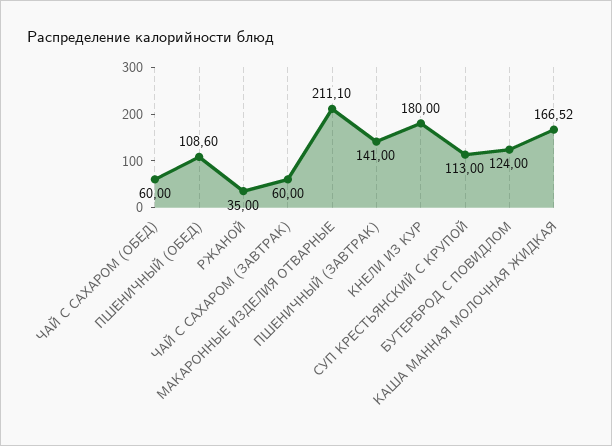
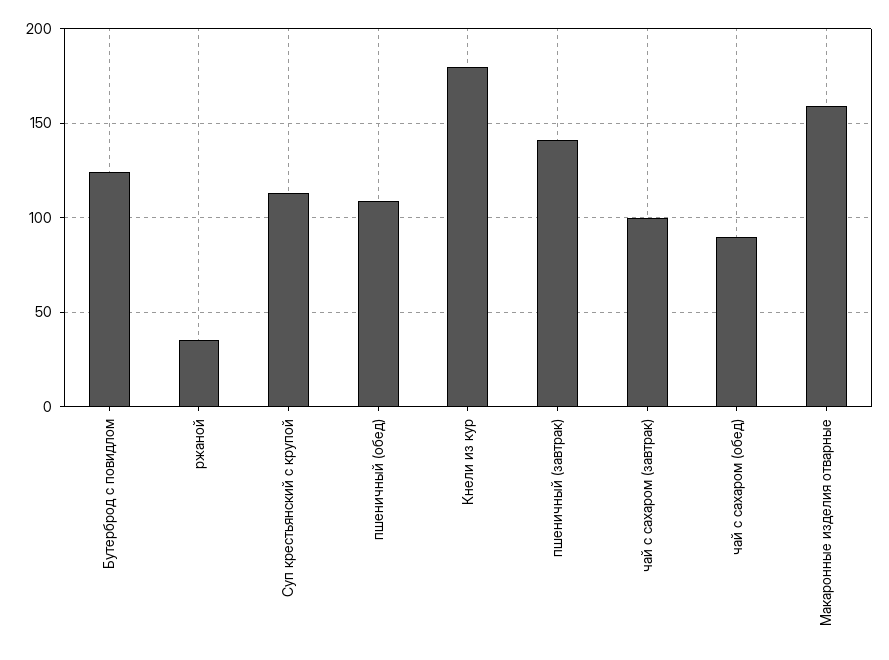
ЧАЙ С САХАРОМ (ОБЕД): 60 -> 90
ЧАЙ С САХАРОМ (ЗАВТРАК): 60 -> 100
МАКАРОННЫЕ ИЗДЕЛИЯ ОТВАРНЫЕ: 211.1 -> 160
КАША МАННАЯ МОЛОЧНАЯ ЖИДКАЯ: 166.52 -> none

